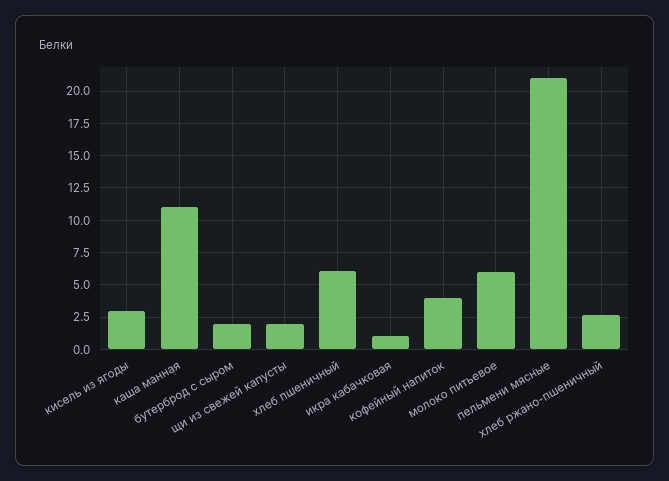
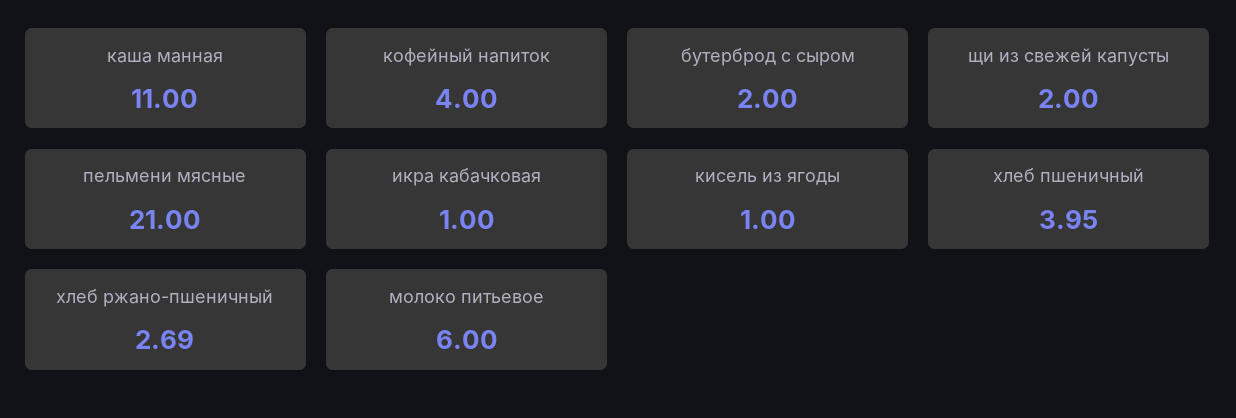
кисель из ягоды: 3 -> 1
хлеб пшеничный: 6 -> 3.95

